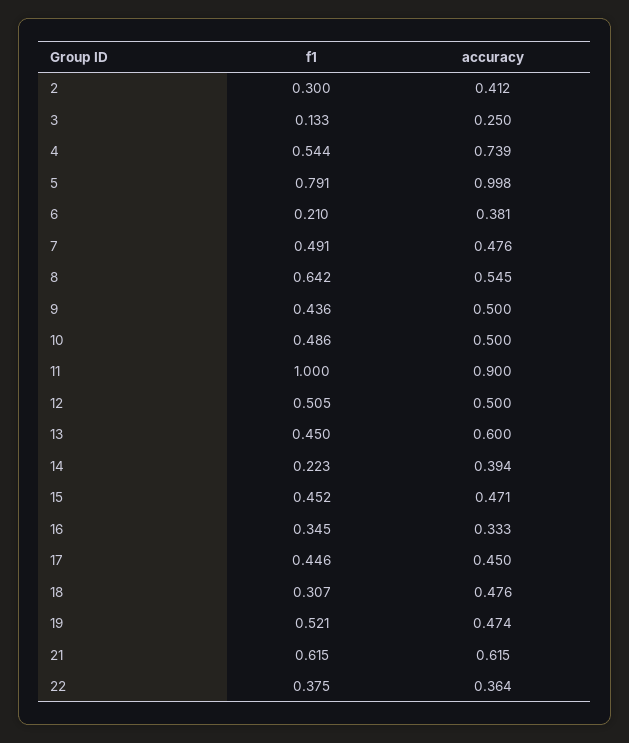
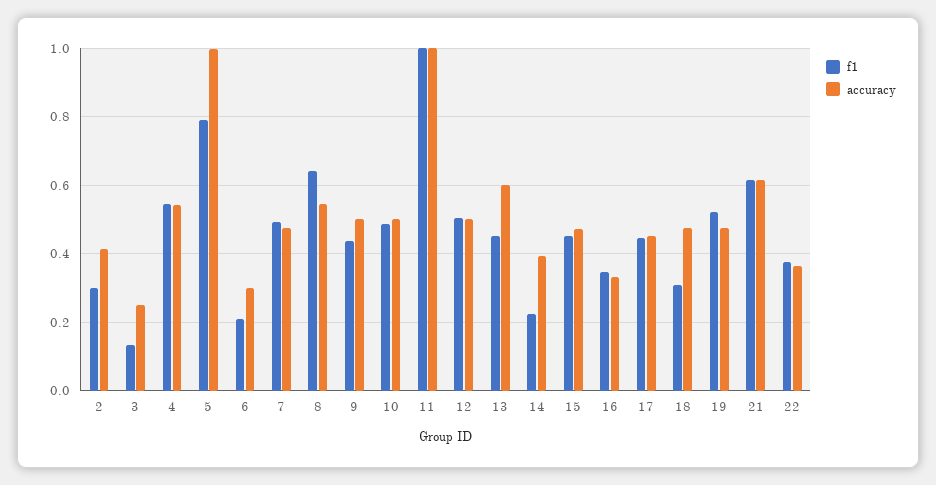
accuracy, 4: 0.739 -> 0.54
accuracy, 6: 0.381 -> 0.3
accuracy, 11: 0.9 -> 1

